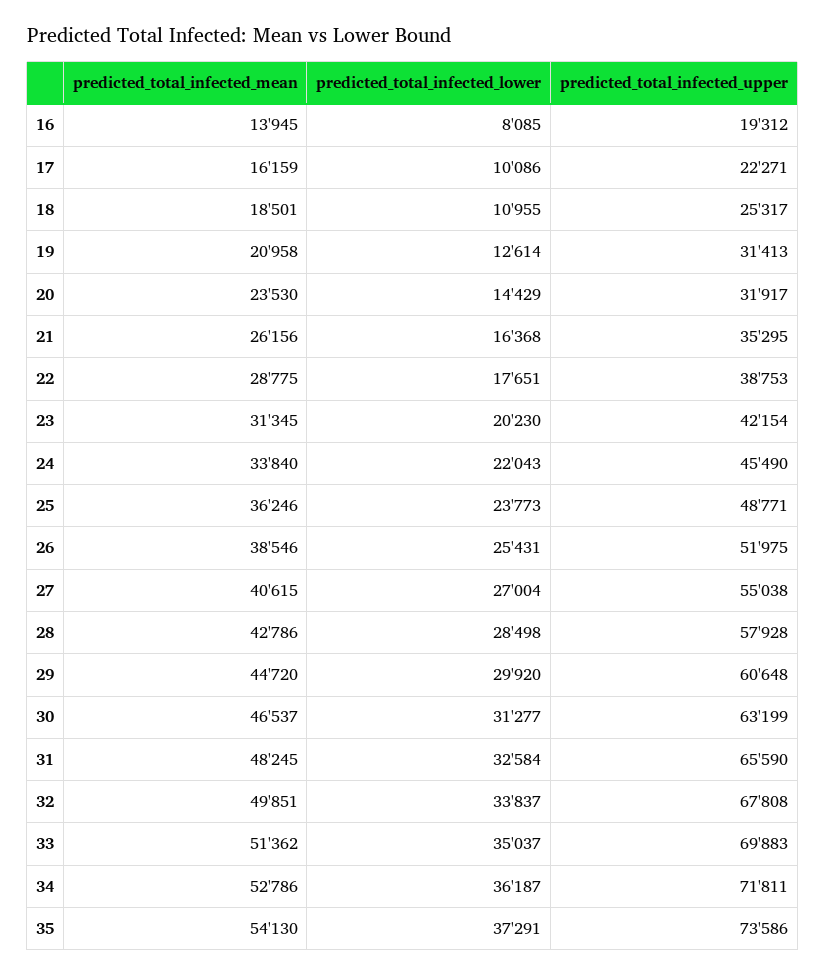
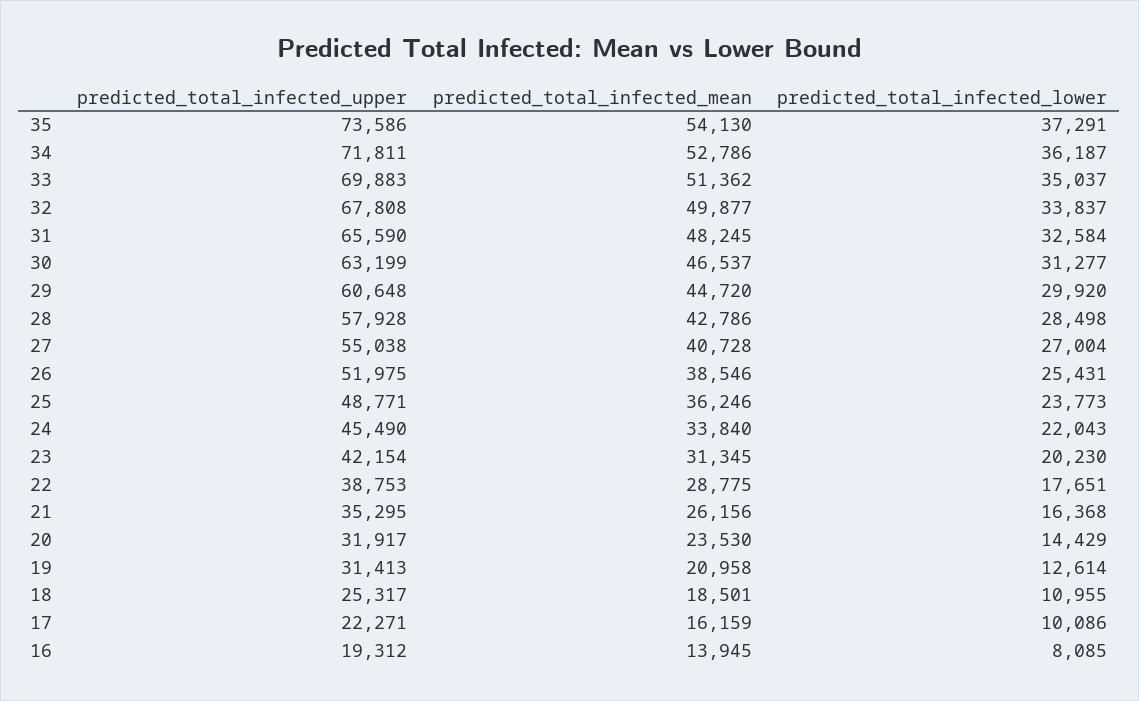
predicted_total_infected_mean, 27: 40615 -> 40728
predicted_total_infected_mean, 32: 49851 -> 49877

